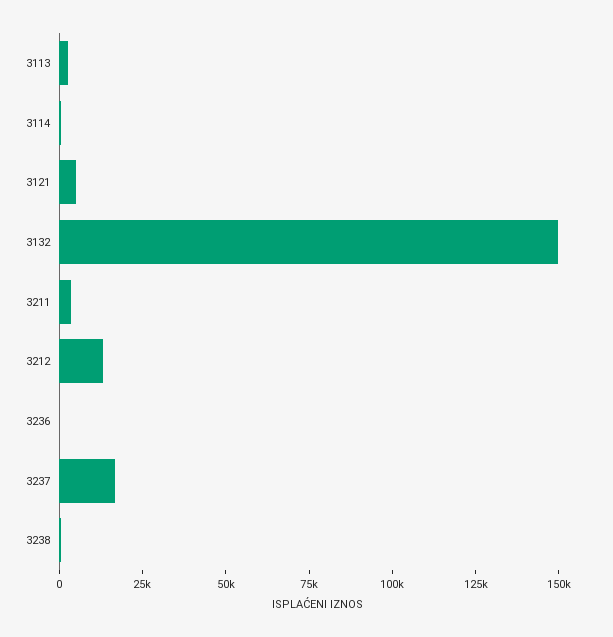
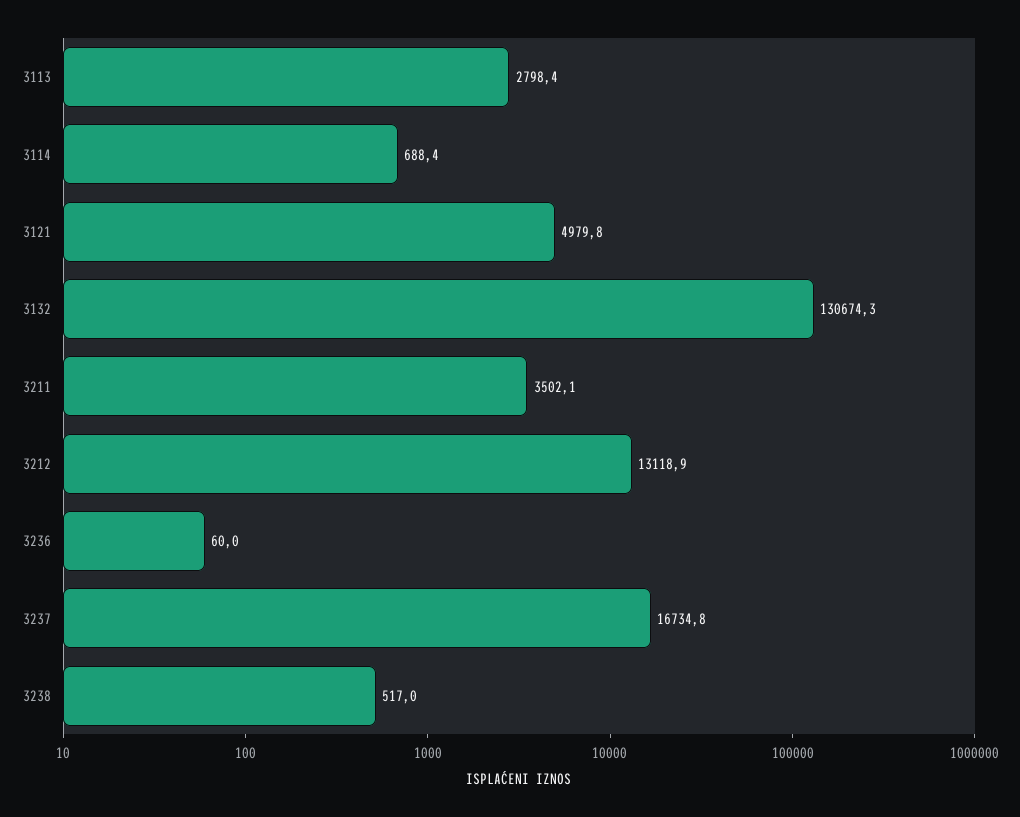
3132: 150000 -> 130674.3

